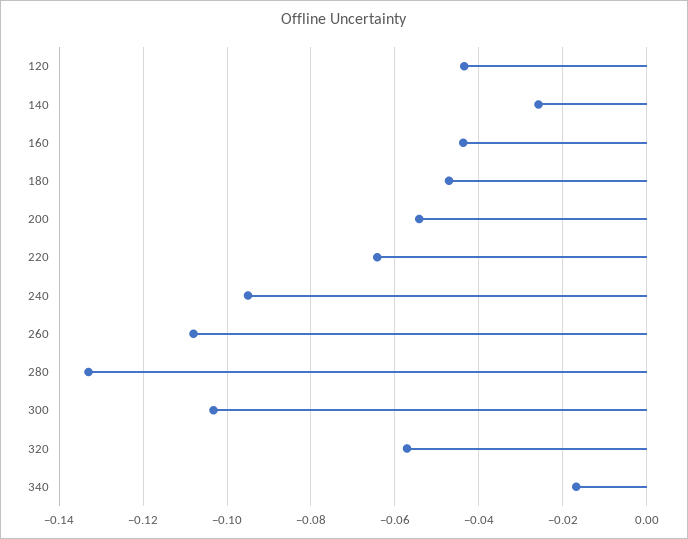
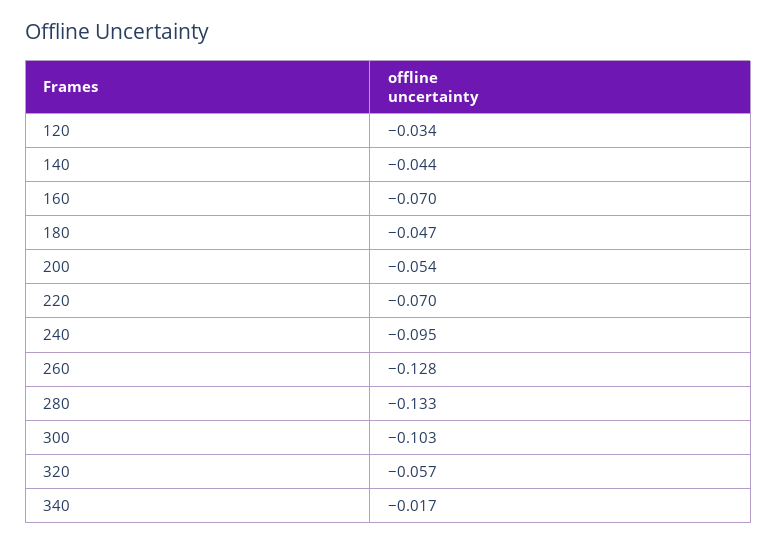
120: -0.044 -> -0.034
140: -0.026 -> -0.044
160: -0.044 -> -0.07
220: -0.064 -> -0.07
260: -0.108 -> -0.128

